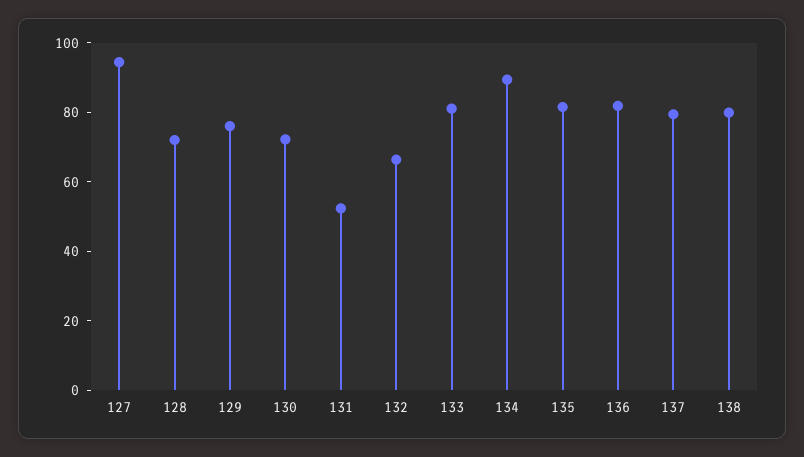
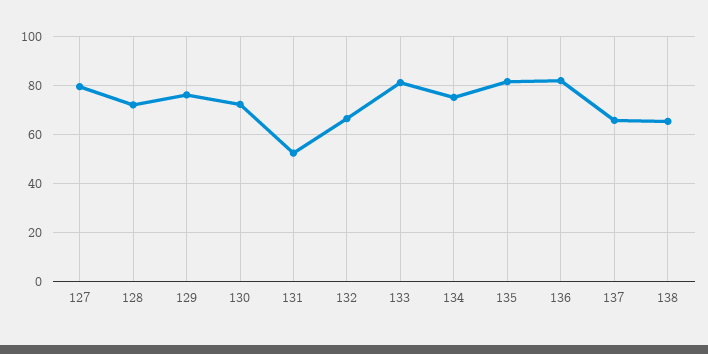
127: 95 -> 80
134: 90 -> 75
137: 80 -> 65
138: 80 -> 65

